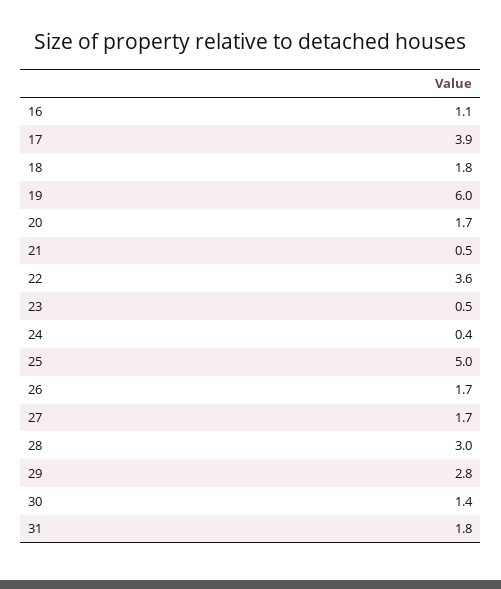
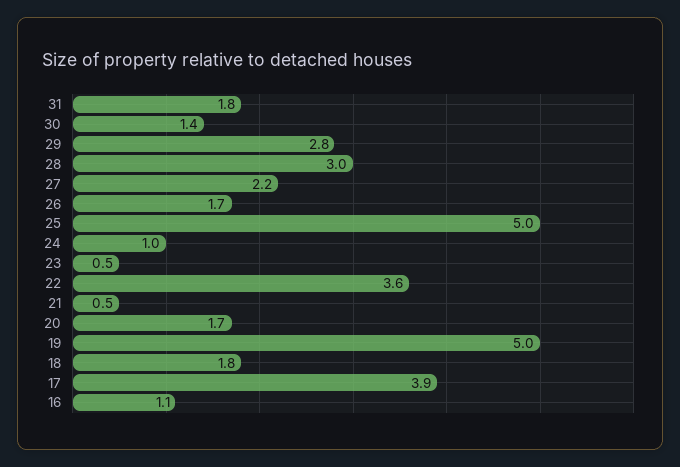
19: 6 -> 5
24: 0.4 -> 1
27: 1.7 -> 2.2

